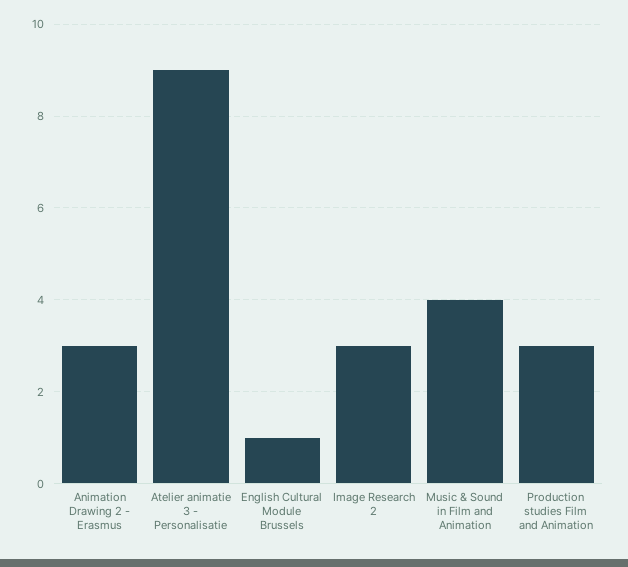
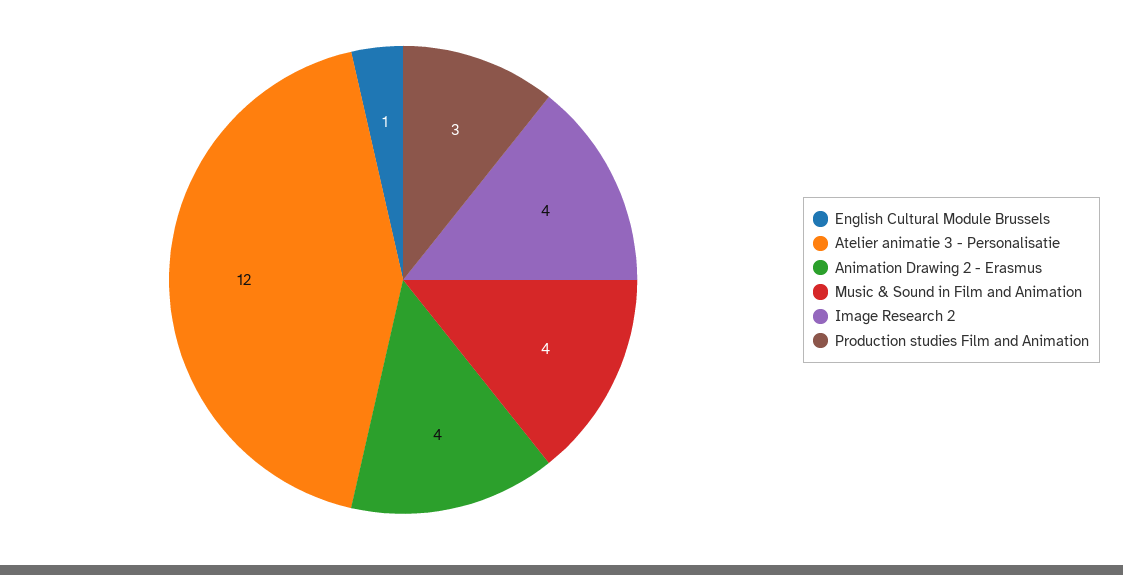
Animation Drawing 2 - Erasmus: 3 -> 4
Atelier animatie 3 - Personalisatie: 9 -> 12
Image Research 2: 3 -> 4

